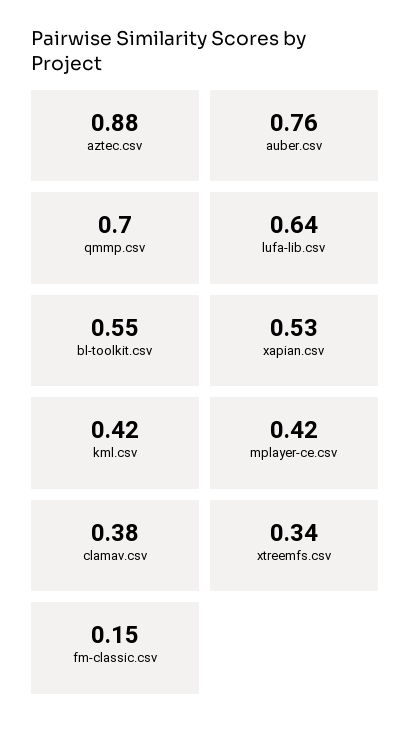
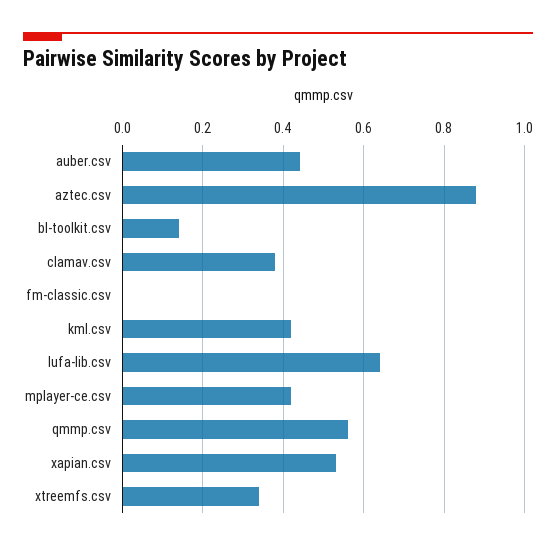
auber.csv: 0.76 -> 0.45
qmmp.csv: 0.7 -> 0.55
bl-toolkit.csv: 0.55 -> 0.15
fm-classic.csv: 0.15 -> 0

